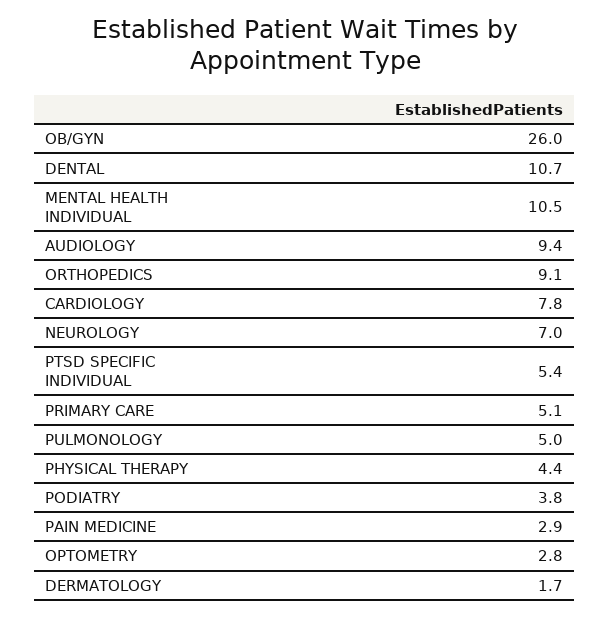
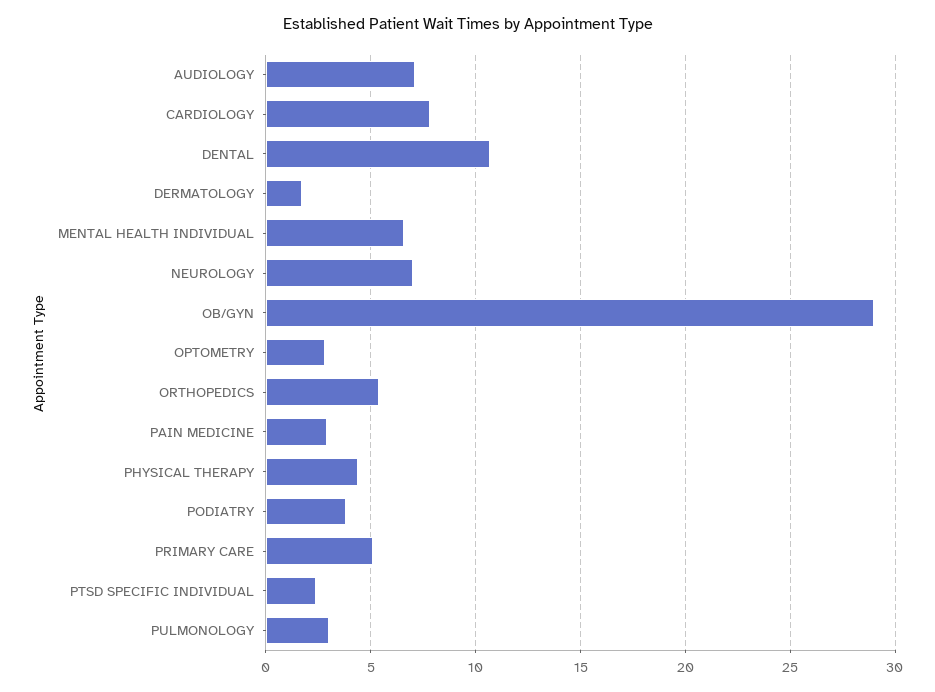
OB/GYN: 26 -> 29
MENTAL HEALTH INDIVIDUAL: 10.5 -> 6.5
AUDIOLOGY: 9.4 -> 7
ORTHOPEDICS: 9.1 -> 5.5
PTSD SPECIFIC INDIVIDUAL: 5.4 -> 2.5
PULMONOLOGY: 5 -> 3

